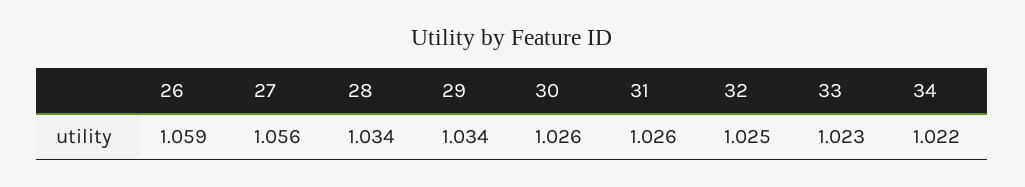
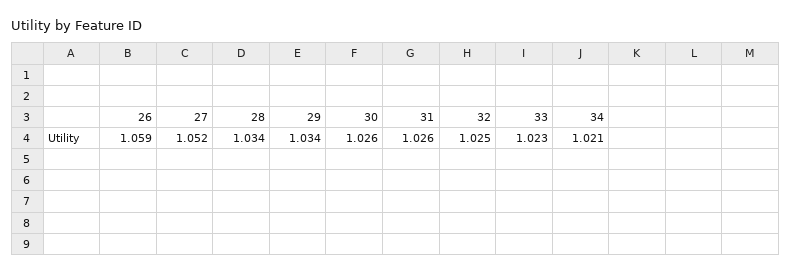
27: 1.056 -> 1.052
34: 1.022 -> 1.021

